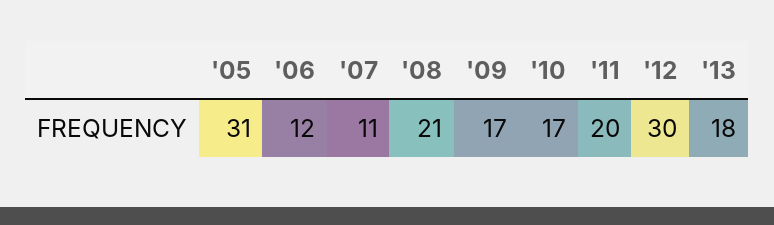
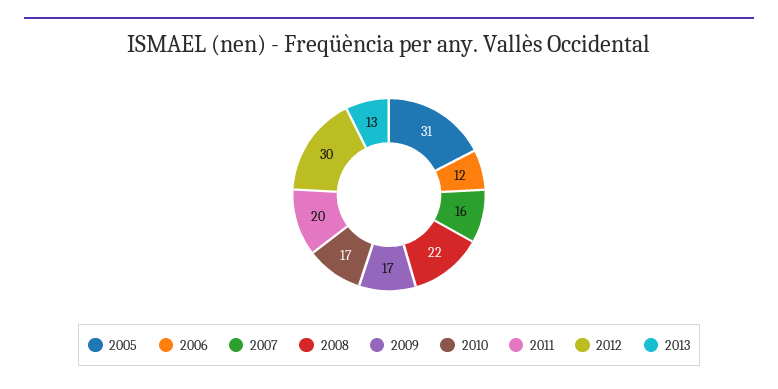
'07: 11 -> 16
'08: 21 -> 22
'13: 18 -> 13

